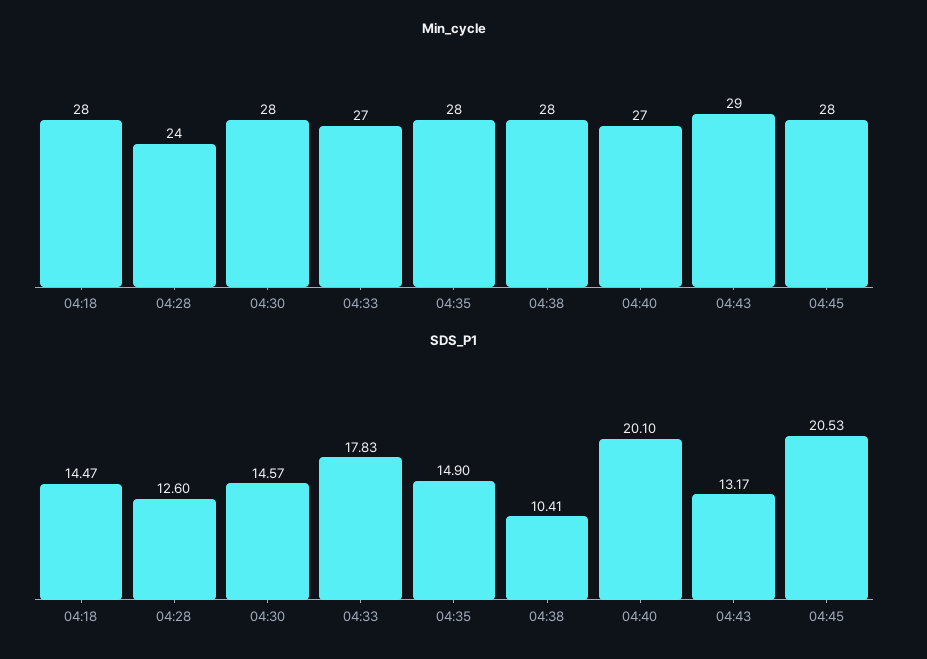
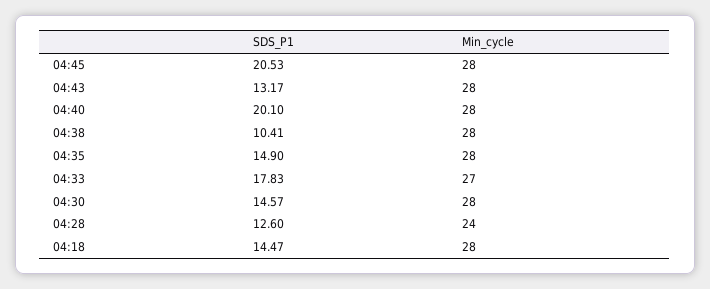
Min_cycle, 04:40: 27 -> 28
Min_cycle, 04:43: 29 -> 28

